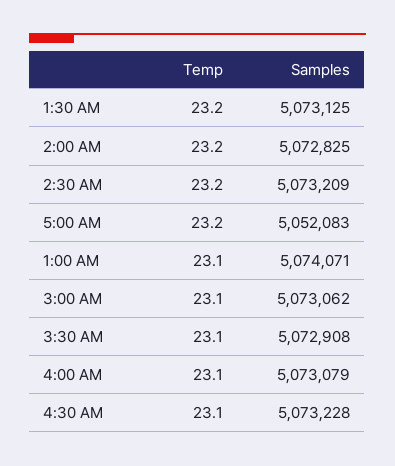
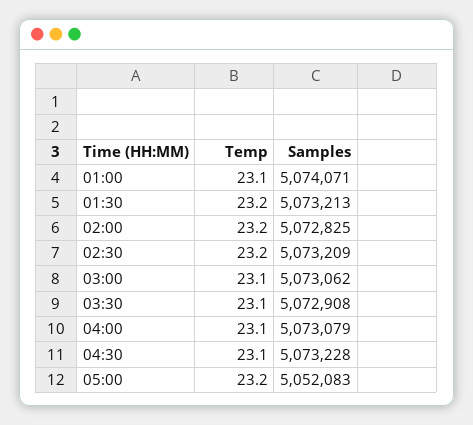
Samples, 1:30 AM: 5073125 -> 5073213

